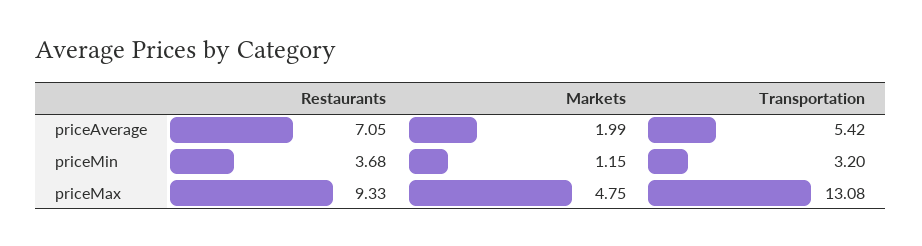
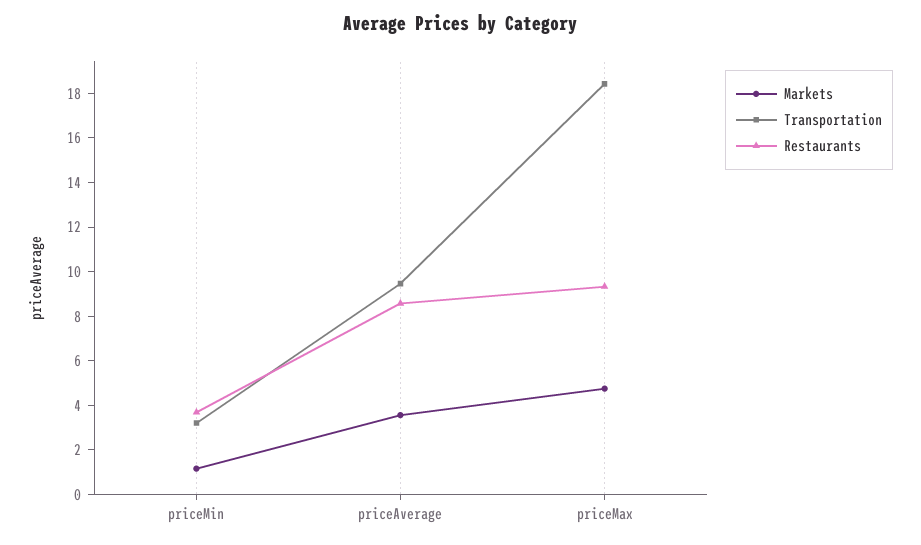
Restaurants, priceAverage: 7.05 -> 8.5
Markets, priceAverage: 1.99 -> 3.5
Transportation, priceAverage: 5.42 -> 9.5
Transportation, priceMax: 13.08 -> 18.5

